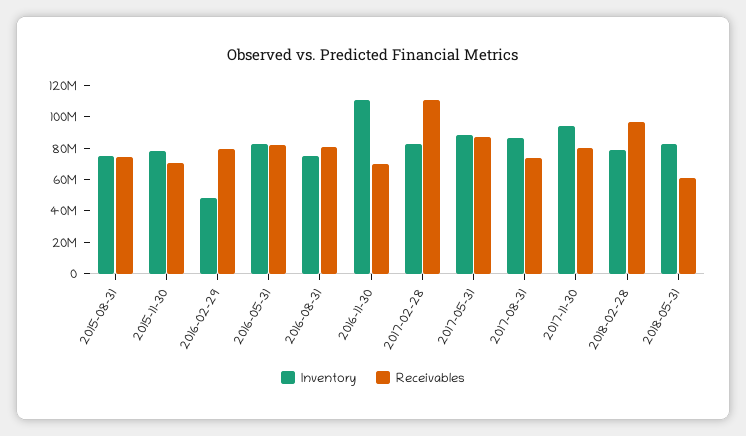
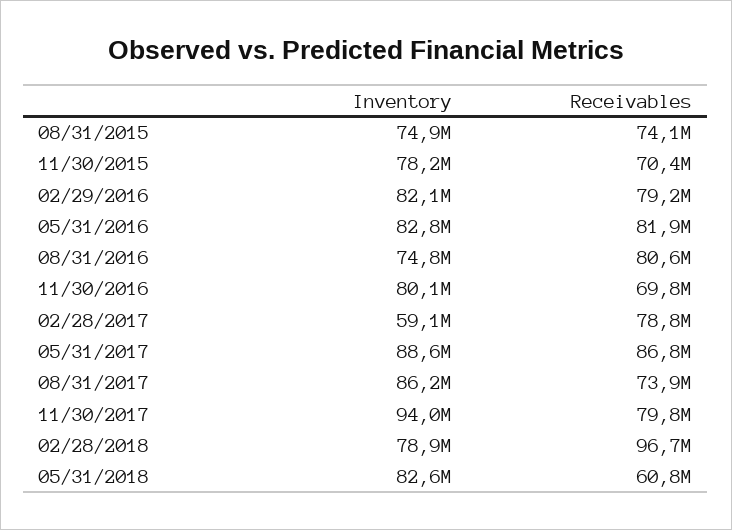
Inventory, 2016-02-29: 50000000 -> 82100000
Inventory, 2016-11-30: 110000000 -> 80100000
Inventory, 2017-02-28: 80000000 -> 59100000
Receivables, 2017-02-28: 110000000 -> 78800000

